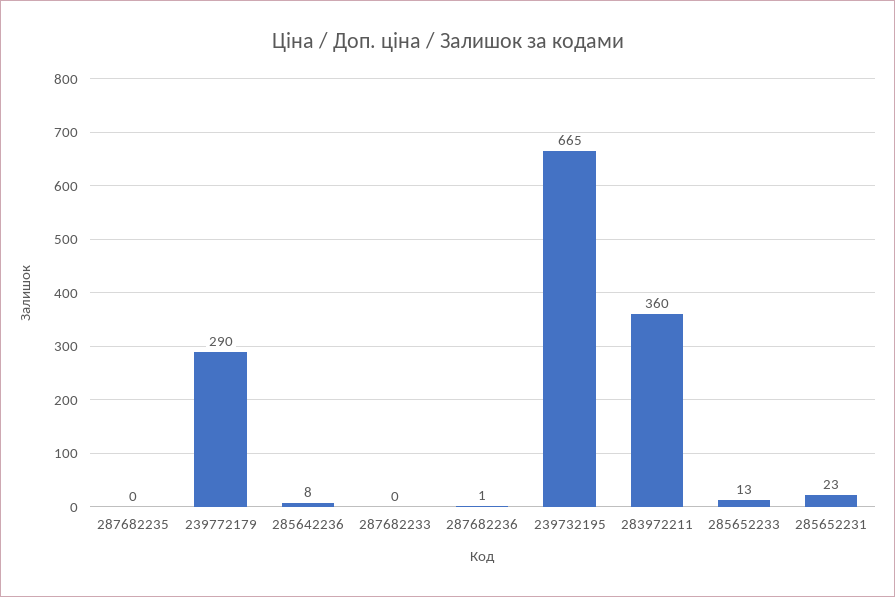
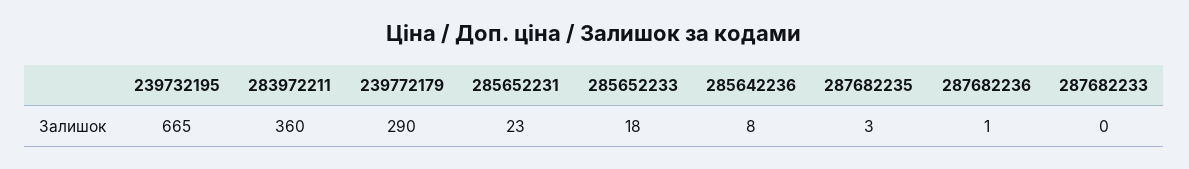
287682235: 0 -> 3
285652233: 13 -> 18

